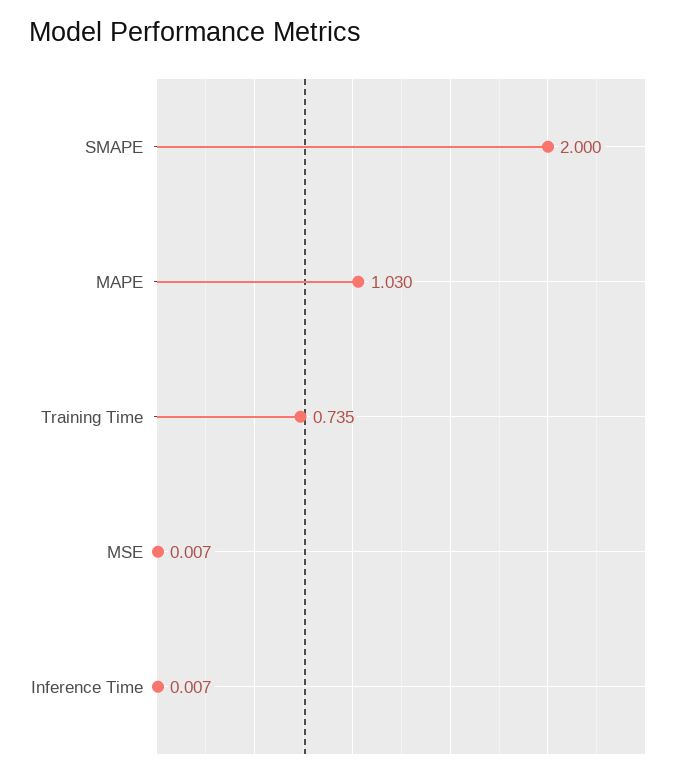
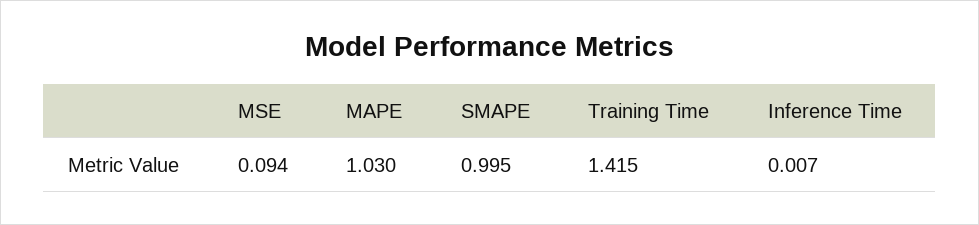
SMAPE: 2 -> 0.995
Training Time: 0.735 -> 1.415
MSE: 0.007 -> 0.094

